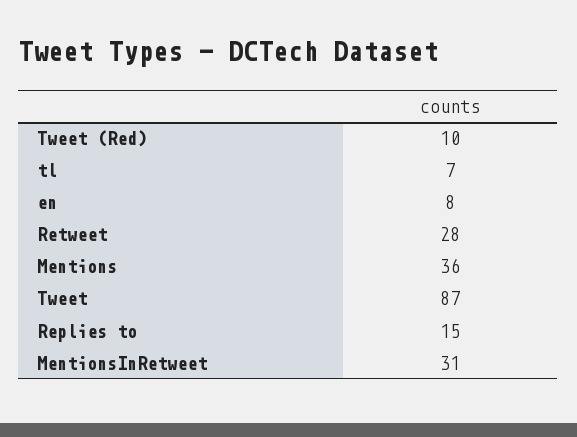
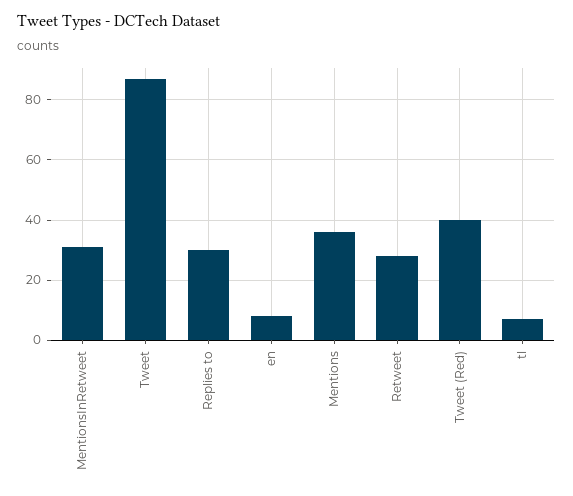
Tweet (Red): 10 -> 40
Replies to: 15 -> 30

